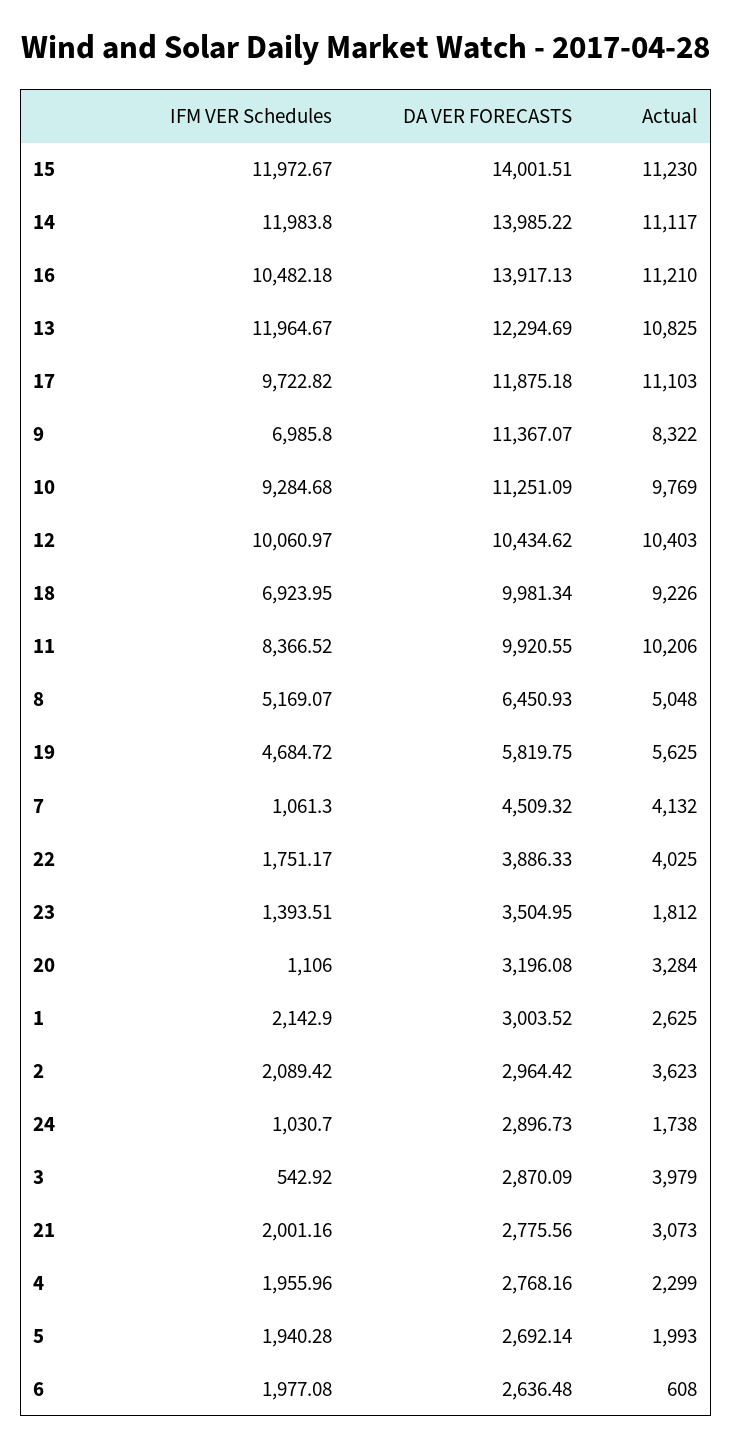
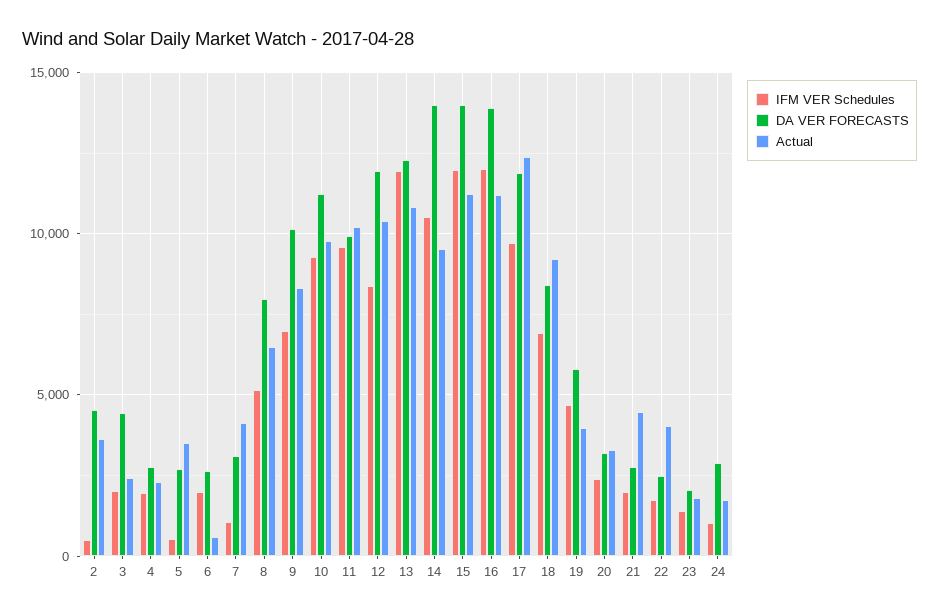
IFM VER Schedules, 14: 11983.8 -> 10500
Actual, 14: 11117 -> 9500
IFM VER Schedules, 16: 10482.18 -> 12000
Actual, 17: 11103 -> 12500
DA VER FORECASTS, 9: 11367.07 -> 10000
IFM VER Schedules, 12: 10060.97 -> 8500
DA VER FORECASTS, 12: 10434.62 -> 12000
DA VER FORECASTS, 18: 9981.34 -> 8500
IFM VER Schedules, 11: 8366.52 -> 9500
DA VER FORECASTS, 8: 6450.93 -> 8000
Actual, 8: 5048 -> 6500
Actual, 19: 5625 -> 4000
DA VER FORECASTS, 7: 4509.32 -> 3000
DA VER FORECASTS, 22: 3886.33 -> 2500
DA VER FORECASTS, 23: 3504.95 -> 2000
IFM VER Schedules, 20: 1106 -> 2500
IFM VER Schedules, 1: 2142.9 -> none
DA VER FORECASTS, 1: 3003.52 -> none
Actual, 1: 2625 -> none
IFM VER Schedules, 2: 2089.42 -> 500
DA VER FORECASTS, 2: 2964.42 -> 4500
IFM VER Schedules, 3: 542.92 -> 2000
DA VER FORECASTS, 3: 2870.09 -> 4500
Actual, 3: 3979 -> 2500
Actual, 21: 3073 -> 4500
IFM VER Schedules, 5: 1940.28 -> 500
Actual, 5: 1993 -> 3500

